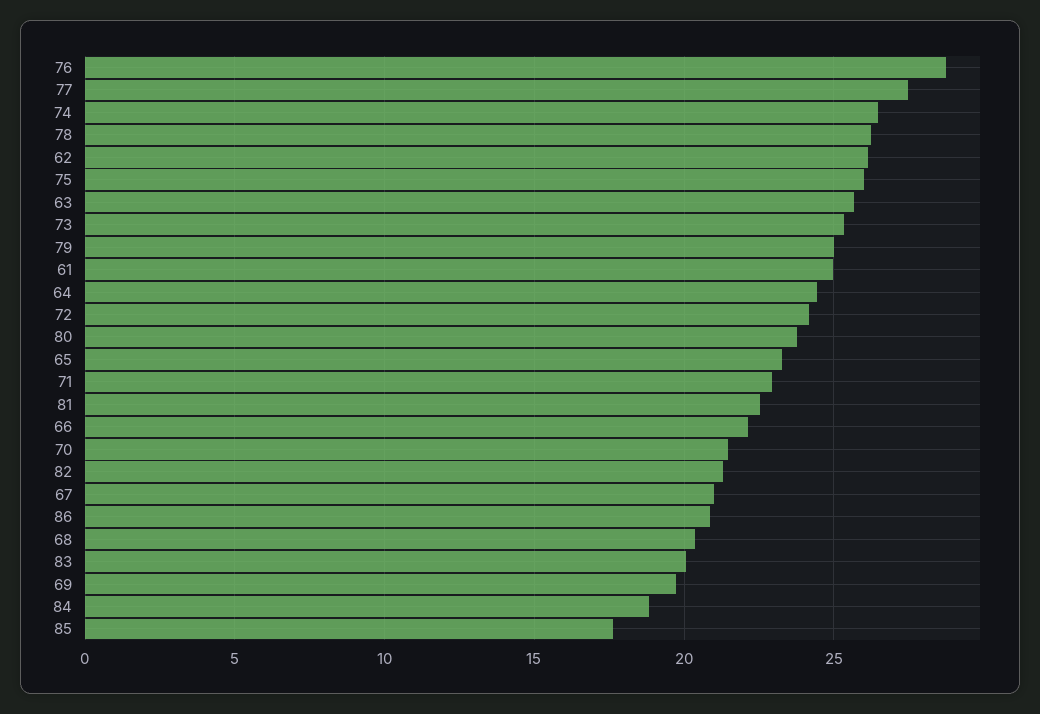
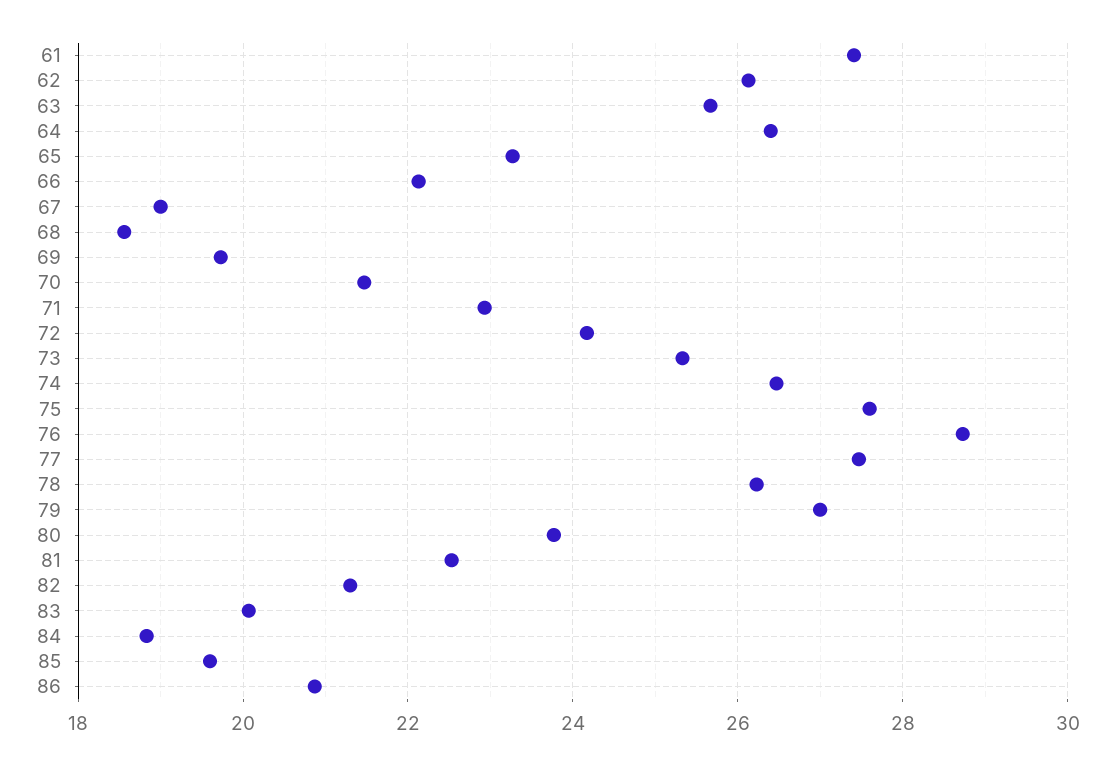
75: 26 -> 27.6
79: 25 -> 27
61: 25 -> 27.4
64: 24.5 -> 26.4
67: 21 -> 19
68: 20.5 -> 18.6
85: 17.5 -> 19.6

